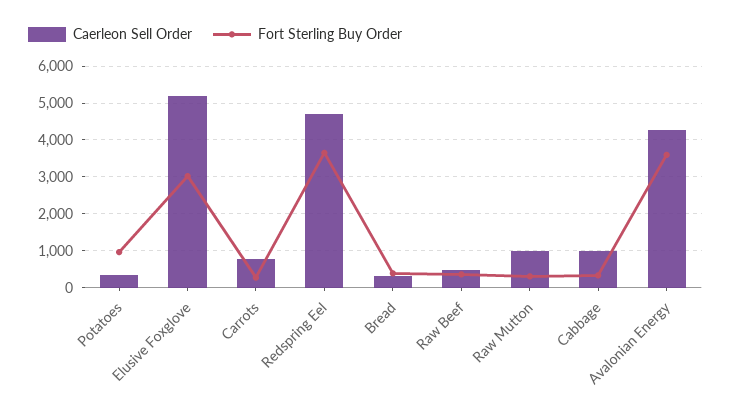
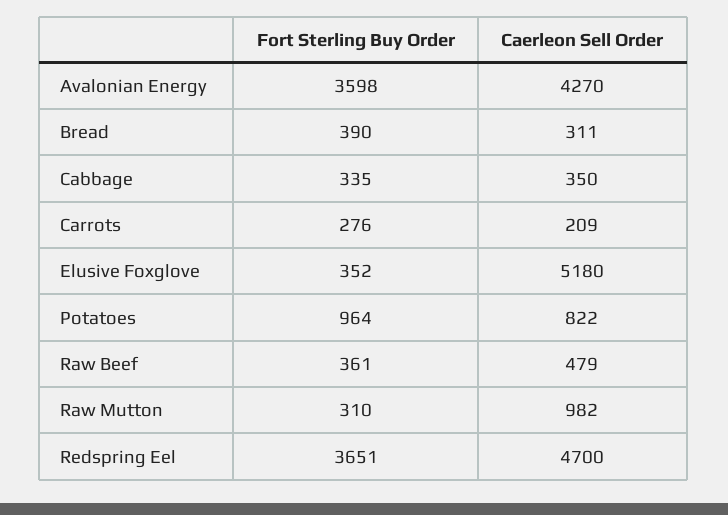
Caerleon Sell Order, Potatoes: 400 -> 822
Fort Sterling Buy Order, Elusive Foxglove: 3000 -> 352
Caerleon Sell Order, Carrots: 800 -> 209
Caerleon Sell Order, Cabbage: 1000 -> 350

